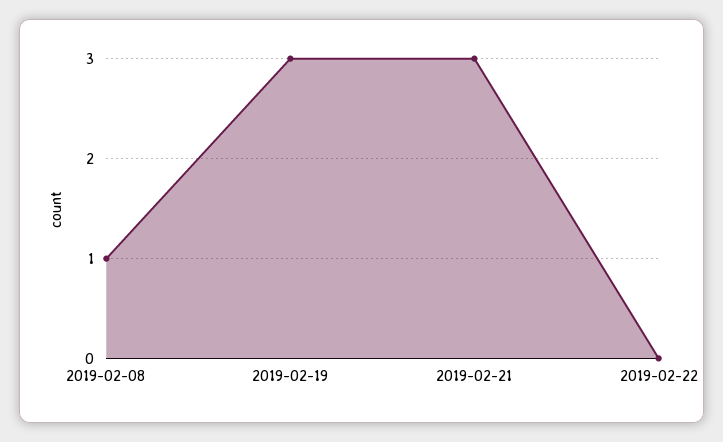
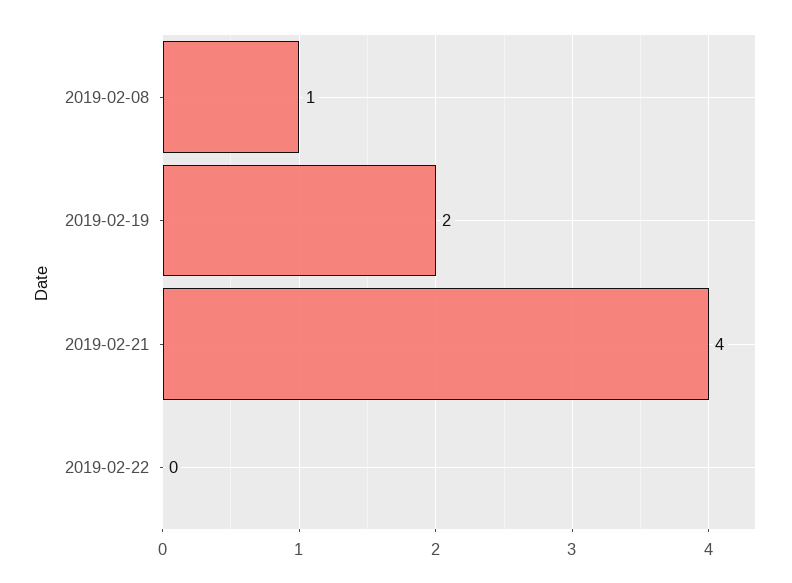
2019-02-19: 3 -> 2
2019-02-21: 3 -> 4

